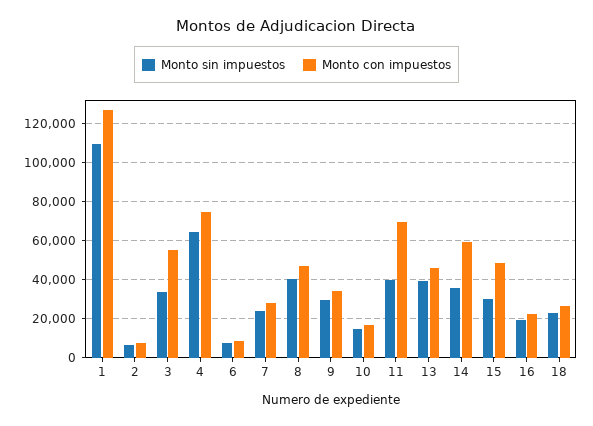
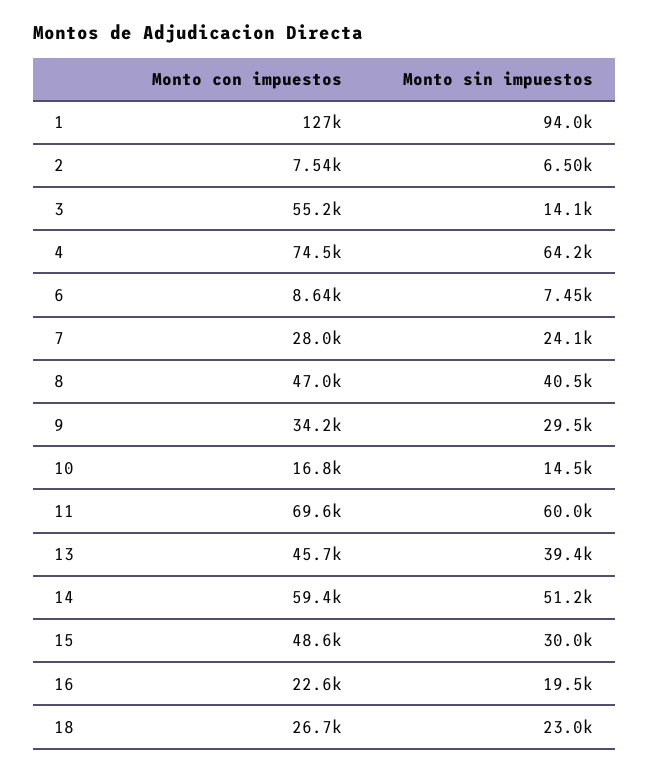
Monto sin impuestos, 1: 110000 -> 94000
Monto sin impuestos, 3: 35000 -> 14100
Monto sin impuestos, 11: 40000 -> 60000
Monto sin impuestos, 14: 35000 -> 51200

